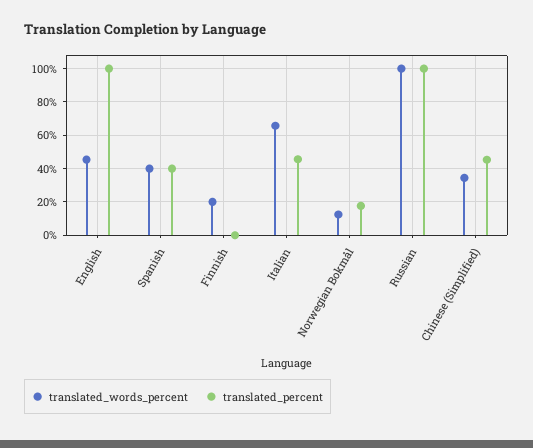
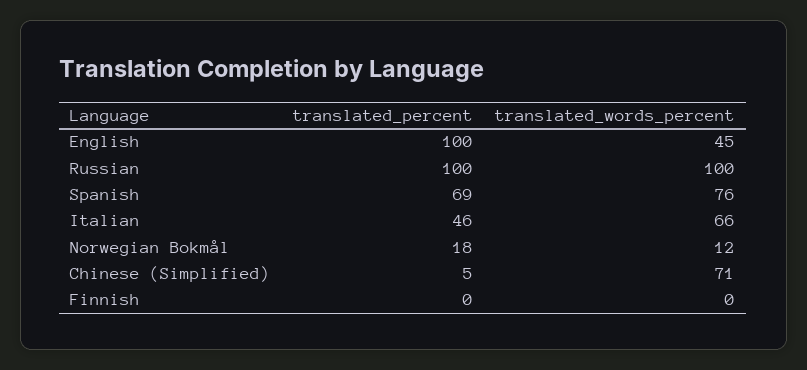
translated_words_percent, Spanish: 40 -> 76
translated_percent, Spanish: 40 -> 69
translated_words_percent, Finnish: 20 -> 0
translated_words_percent, Chinese (Simplified): 35 -> 71
translated_percent, Chinese (Simplified): 45 -> 5

